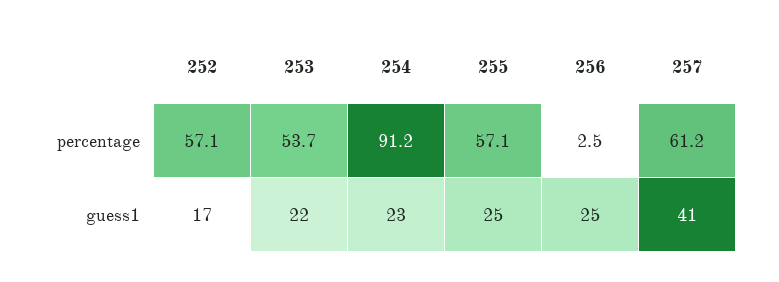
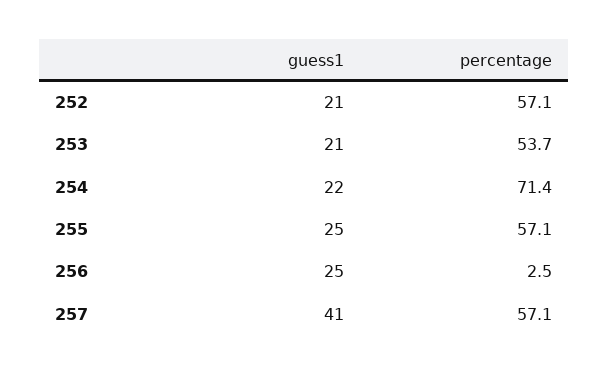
254, percentage: 91.2 -> 71.4
257, percentage: 61.2 -> 57.1
252, guess1: 17 -> 21
253, guess1: 22 -> 21
254, guess1: 23 -> 22

